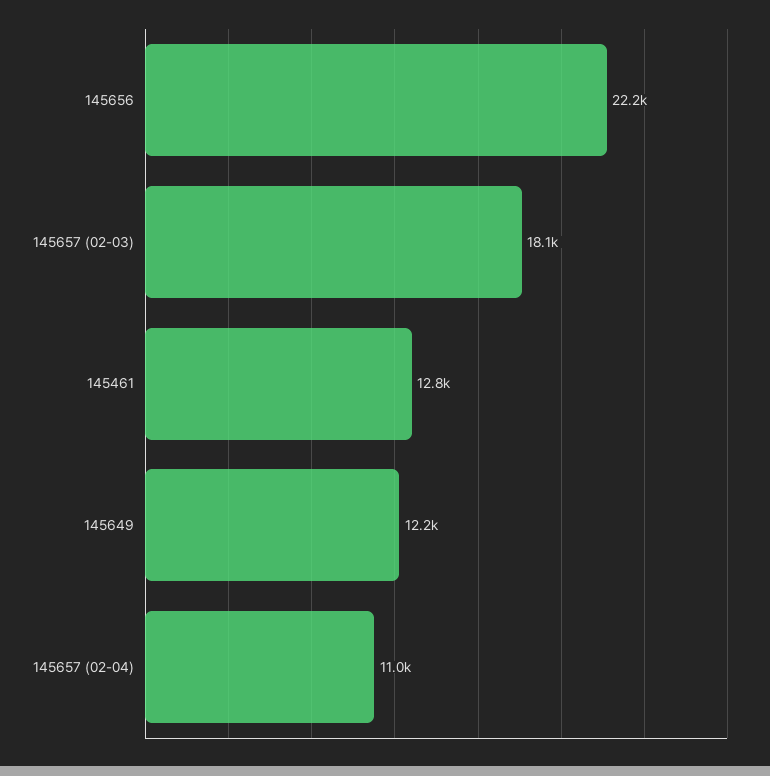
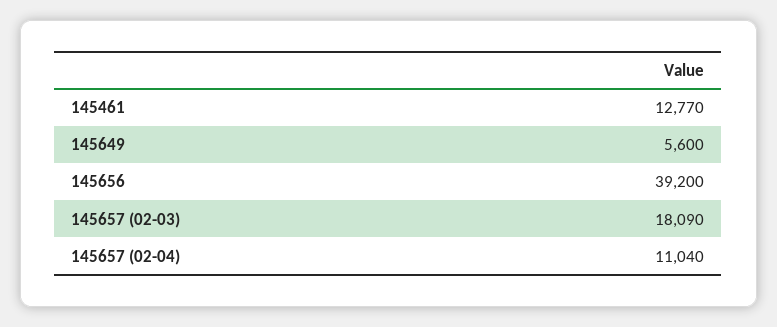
145656: 22200 -> 39200
145649: 12200 -> 5600

